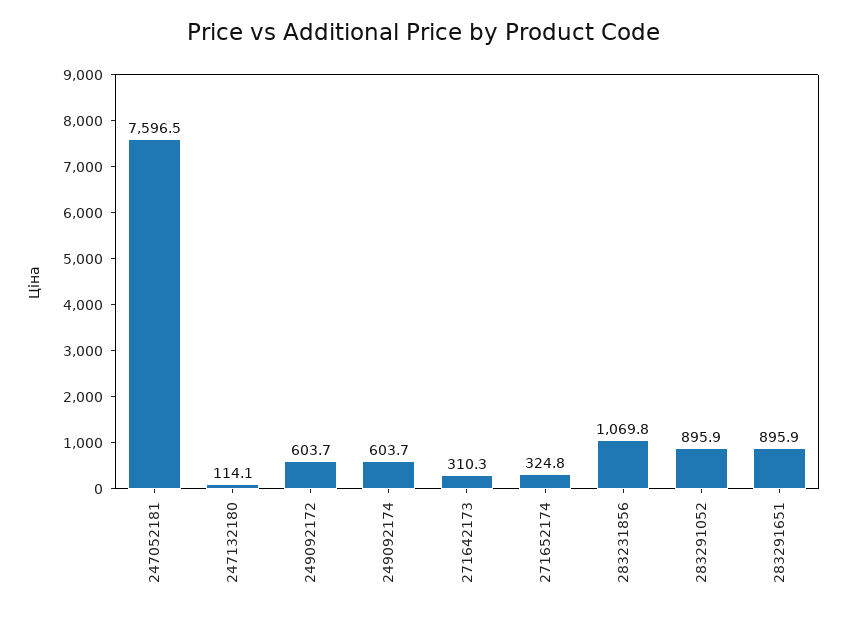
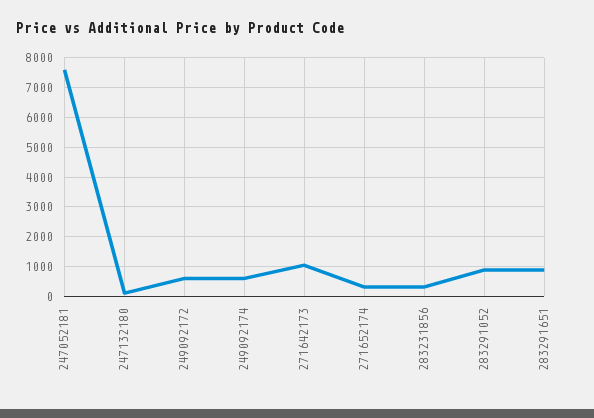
271642173: 310.3 -> 1000
283231856: 1069.8 -> 250

